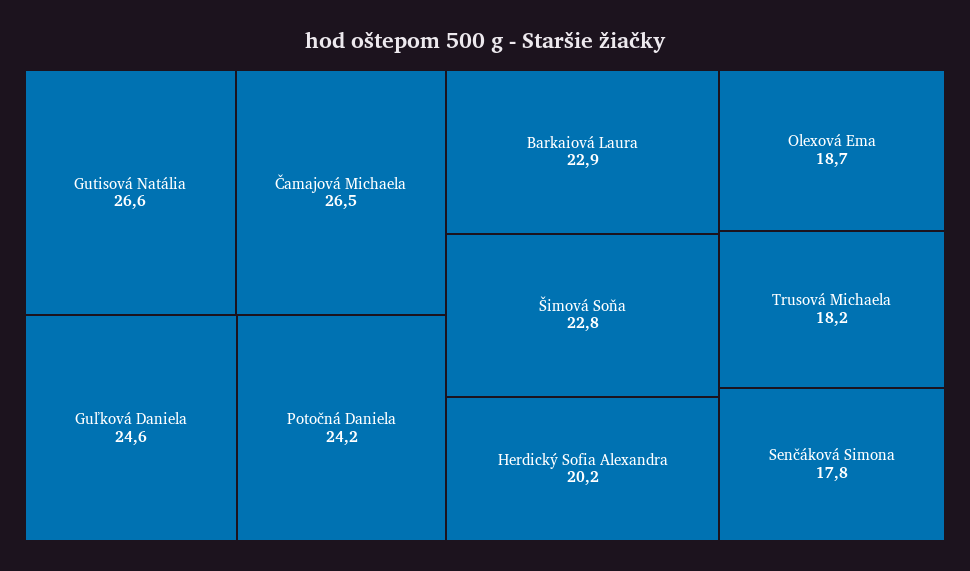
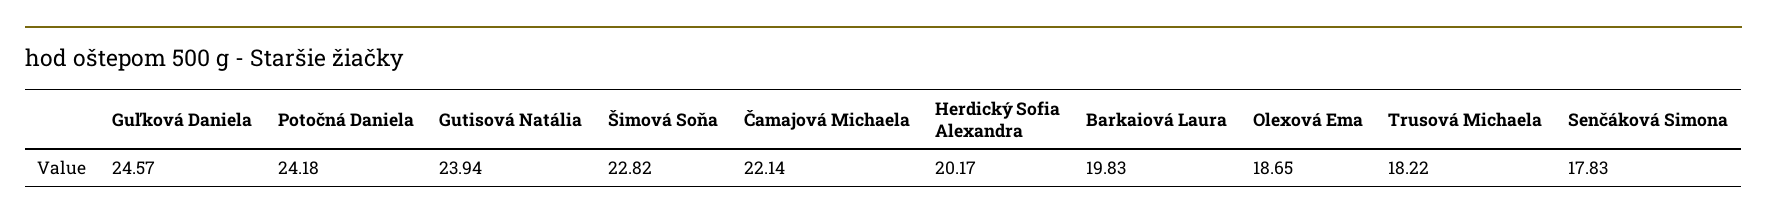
Gutisová Natália: 26.6 -> 23.94
Čamajová Michaela: 26.5 -> 22.14
Barkaiová Laura: 22.9 -> 19.83

